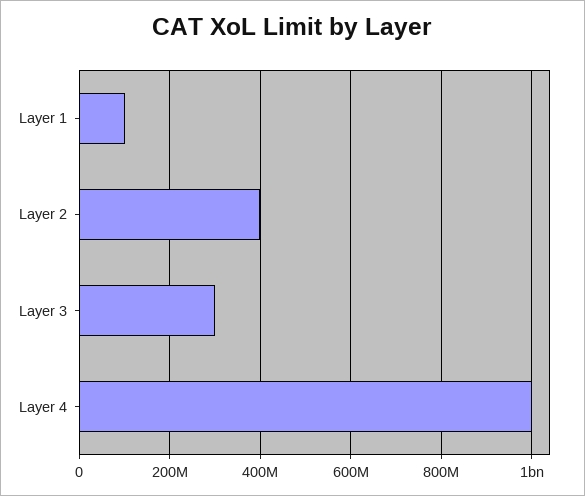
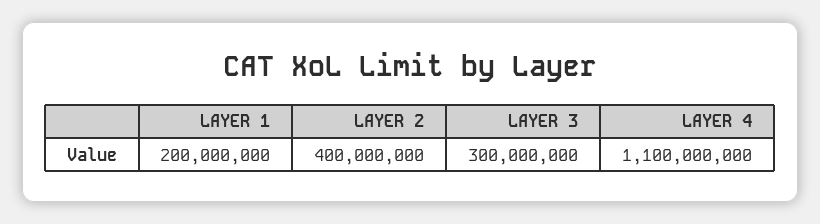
Layer 1: 100000000 -> 200000000
Layer 4: 1000000000 -> 1100000000

